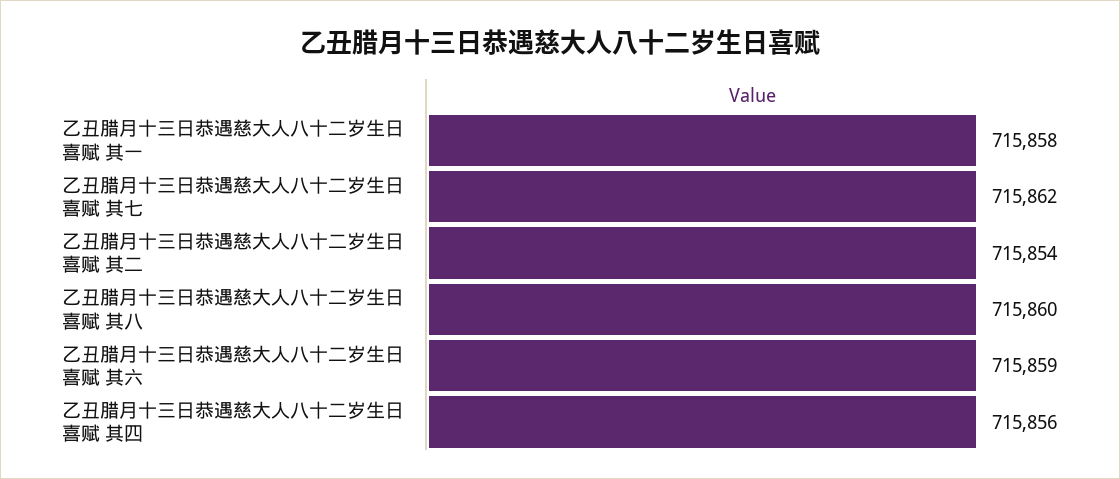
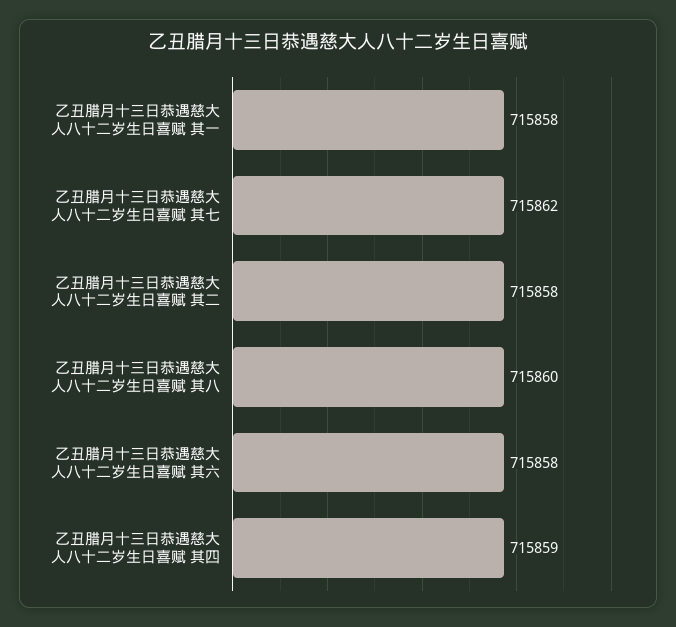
乙丑腊月十三日恭遇慈大人八十二岁生日喜赋 其二: 715854 -> 715858
乙丑腊月十三日恭遇慈大人八十二岁生日喜赋 其六: 715859 -> 715858
乙丑腊月十三日恭遇慈大人八十二岁生日喜赋 其四: 715856 -> 715859

